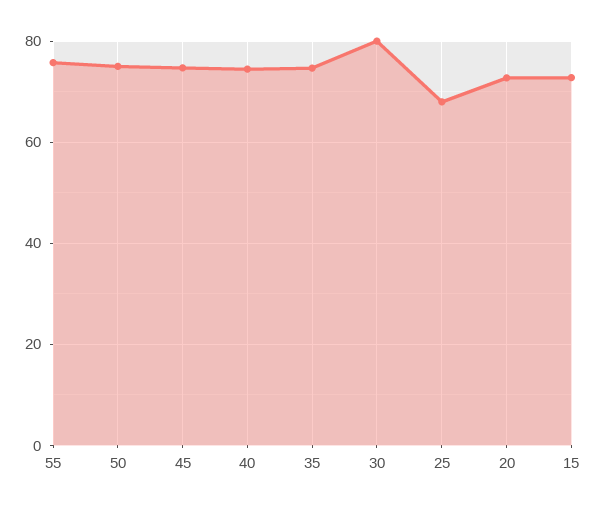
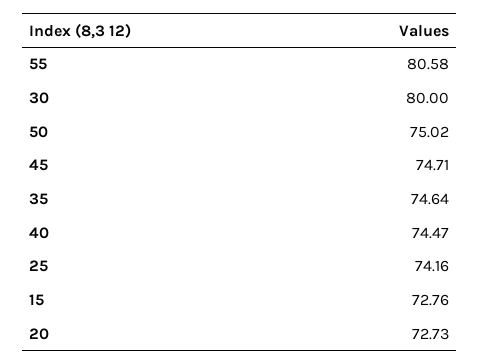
55: 76 -> 80.58
25: 68 -> 74.16

